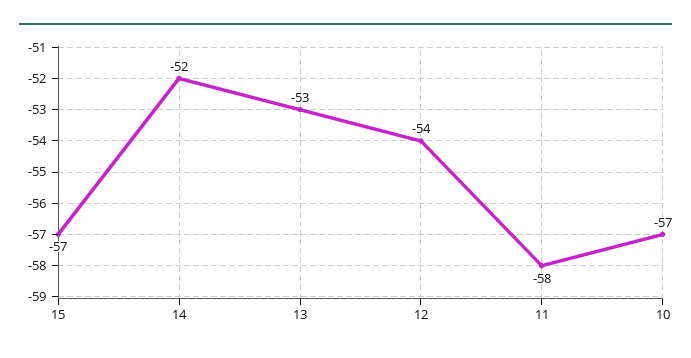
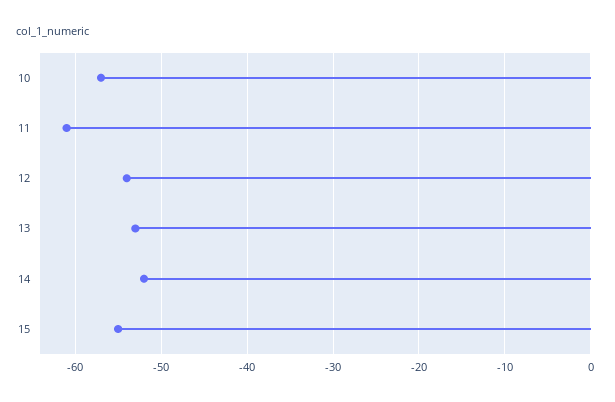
15: -57 -> -55
11: -58 -> -61

